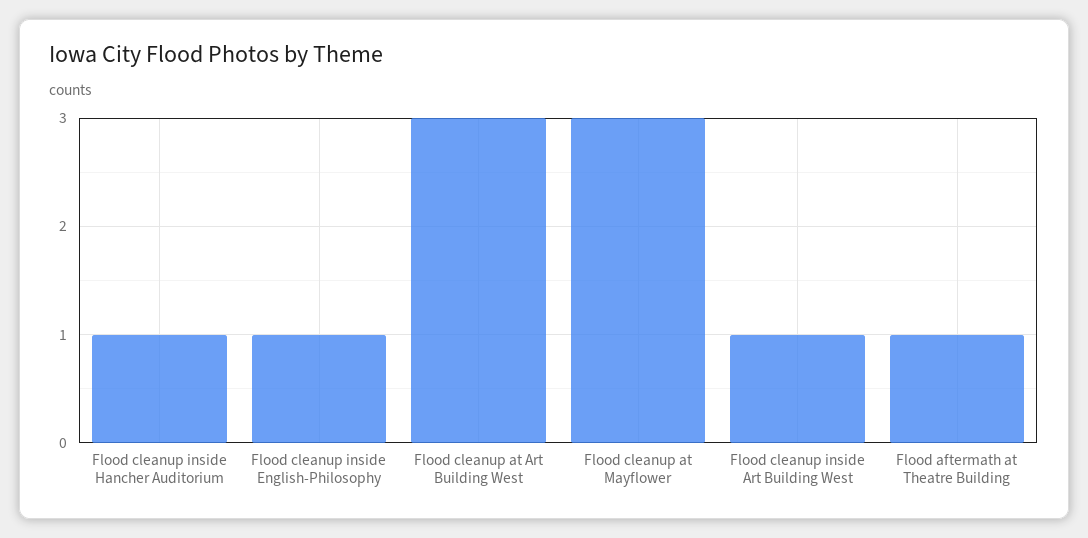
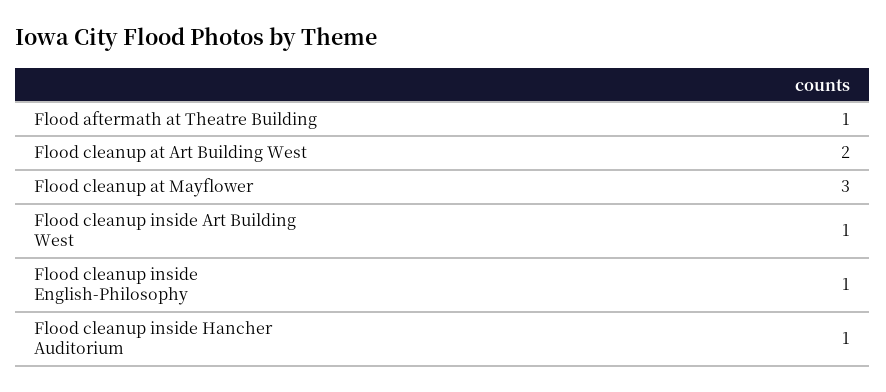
Flood cleanup at Art Building West: 3 -> 2

